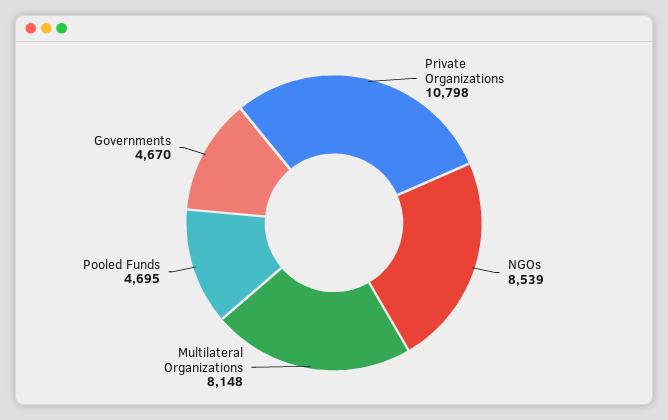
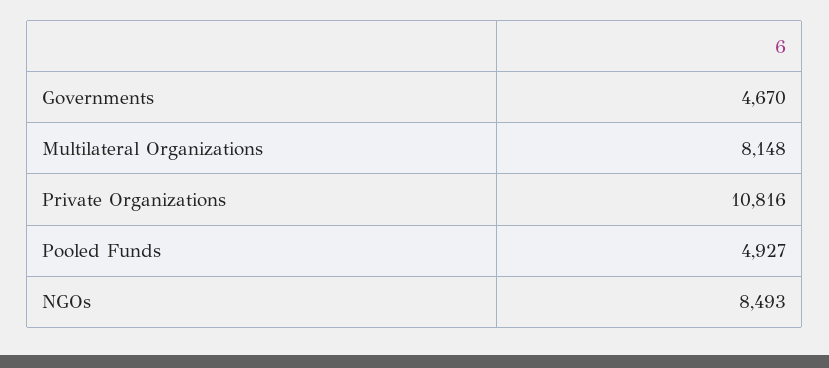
Private Organizations: 10798 -> 10816
NGOs: 8539 -> 8493
Pooled Funds: 4695 -> 4927

